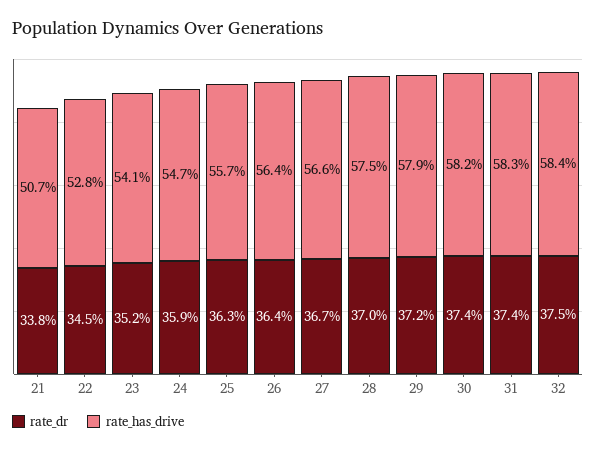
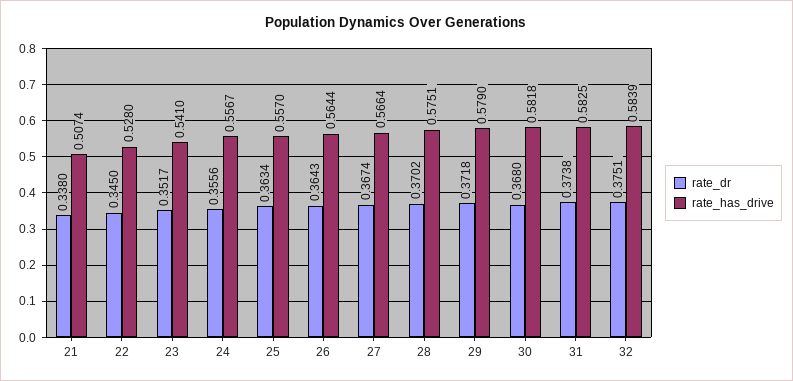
rate_dr, 24: 0.359 -> 0.3556
rate_has_drive, 24: 0.547 -> 0.5567
rate_dr, 30: 0.374 -> 0.368

